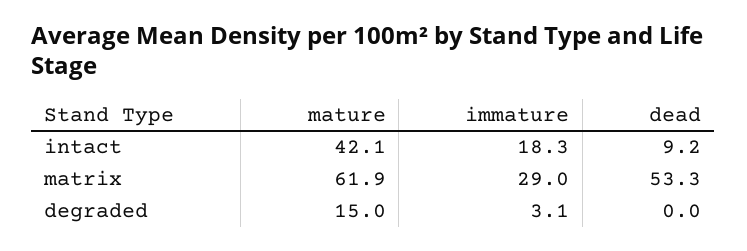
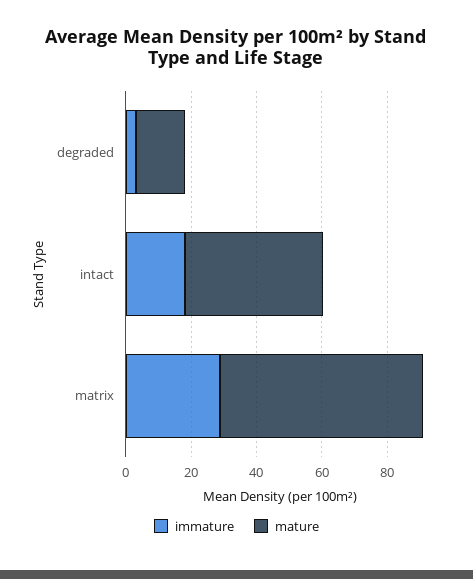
dead, intact: 9.2 -> none
dead, matrix: 53.3 -> none
dead, degraded: 0 -> none

